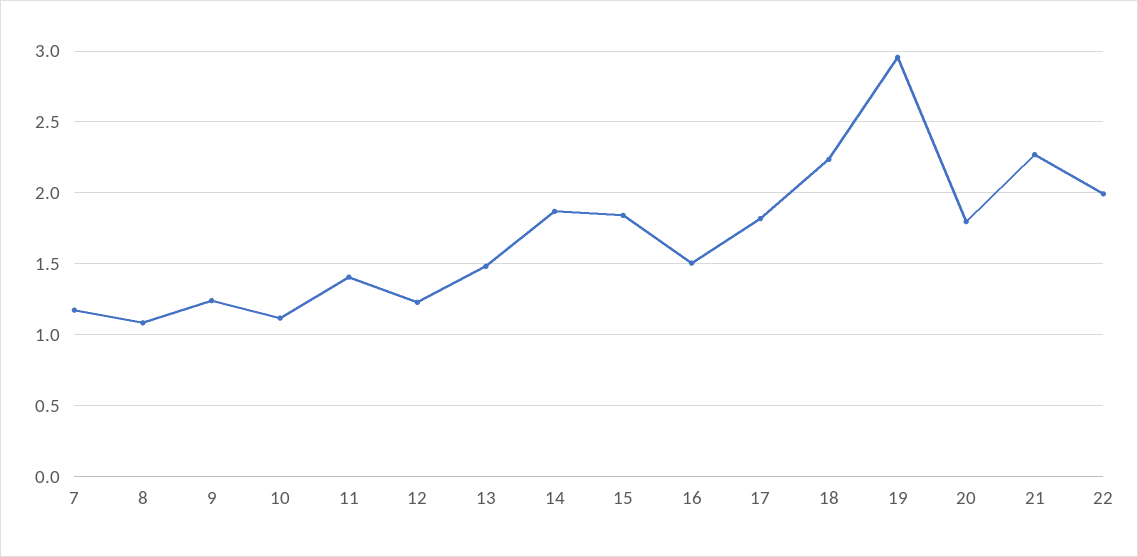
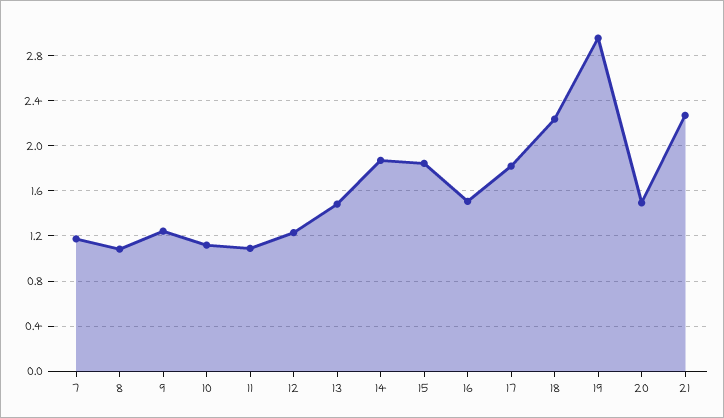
11: 1.4 -> 1.1
20: 1.8 -> 1.5
22: 2 -> none

